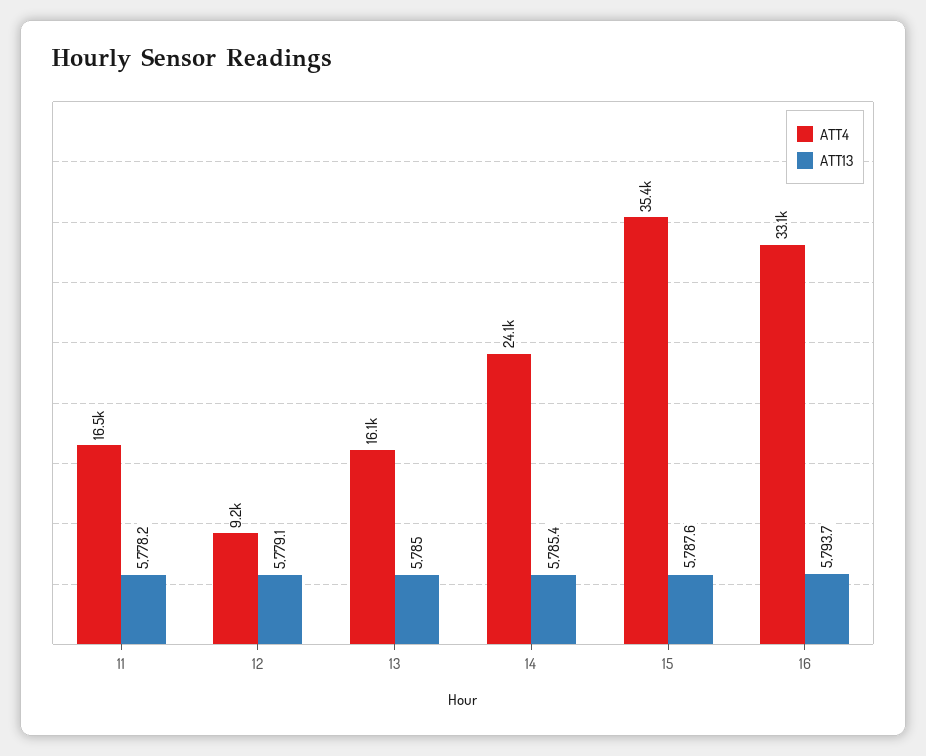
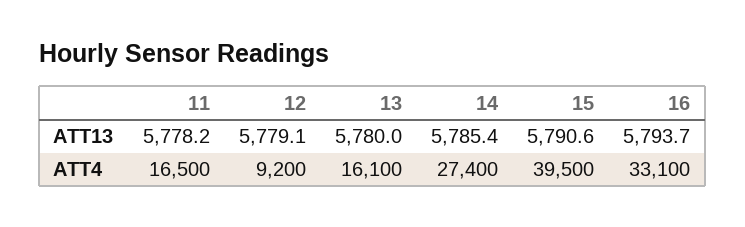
ATT13, 13: 5785 -> 5780
ATT4, 14: 24100 -> 27400
ATT4, 15: 35400 -> 39500
ATT13, 15: 5787.6 -> 5790.6

